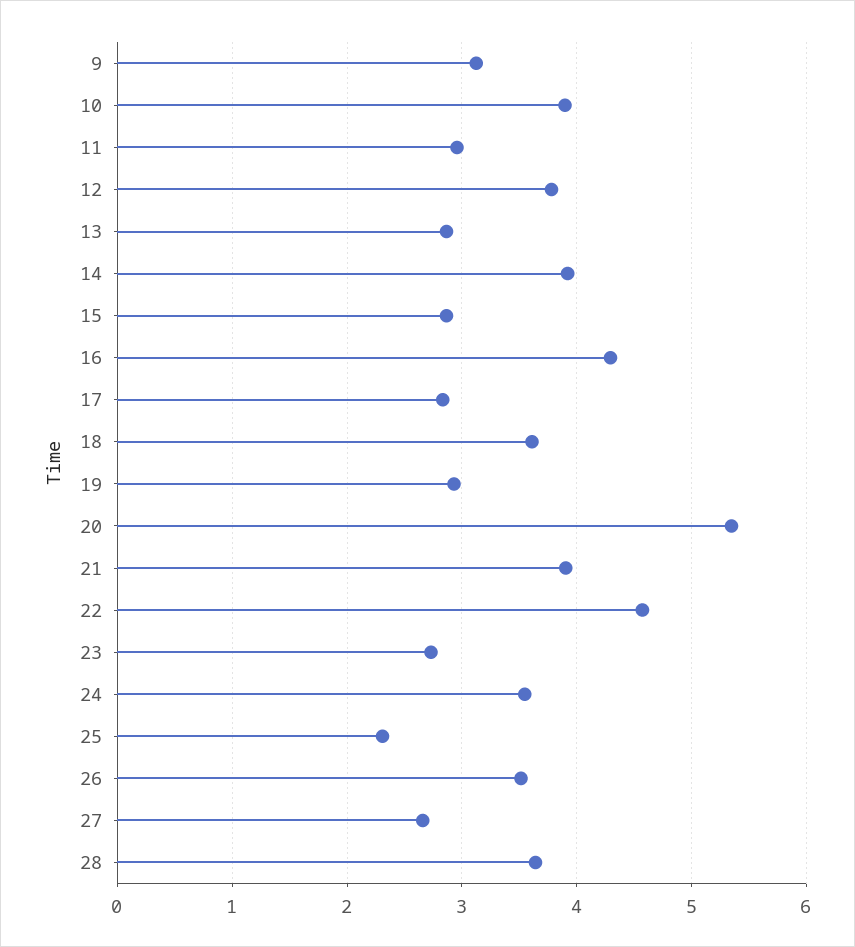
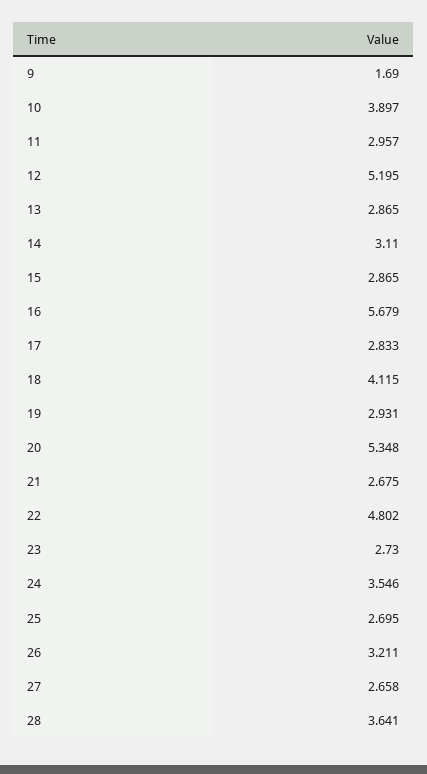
9: 3.1 -> 1.69
12: 3.8 -> 5.195
14: 3.9 -> 3.11
16: 4.3 -> 5.679
18: 3.6 -> 4.115
21: 3.9 -> 2.675
22: 4.6 -> 4.802
25: 2.3 -> 2.695
26: 3.5 -> 3.211

